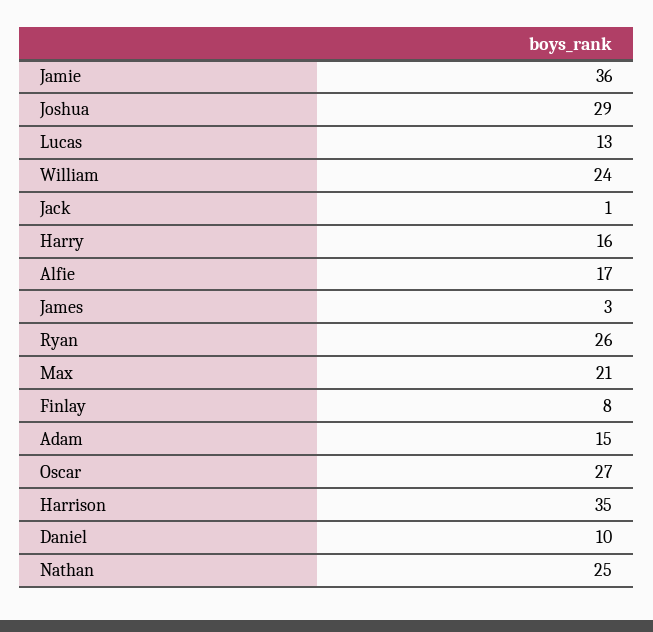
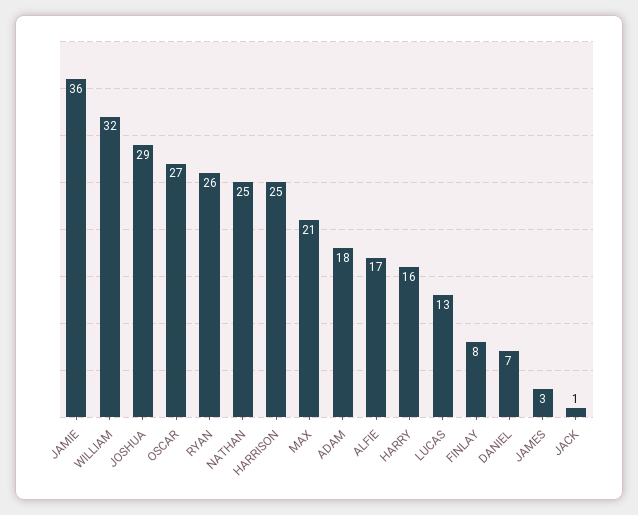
William: 24 -> 32
Adam: 15 -> 18
Harrison: 35 -> 25
Daniel: 10 -> 7

